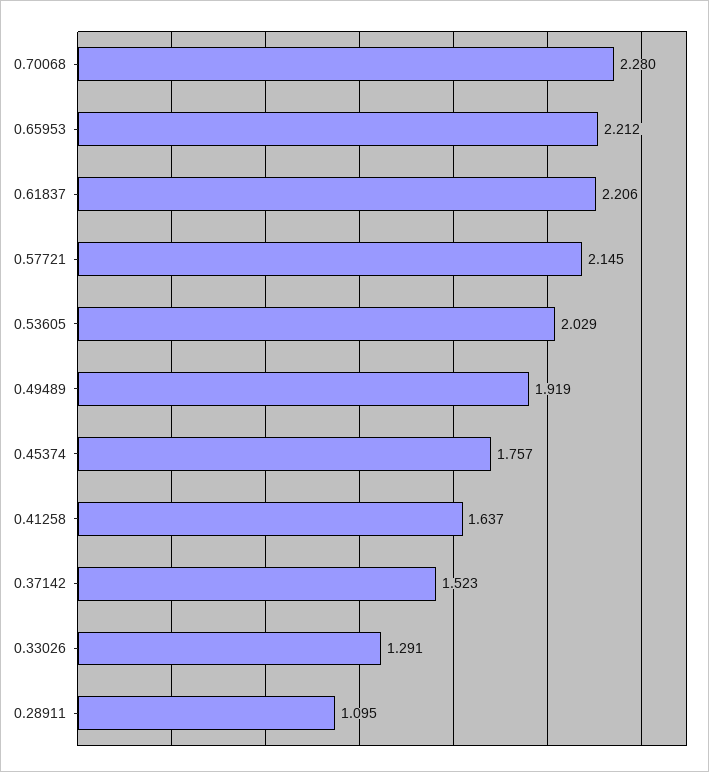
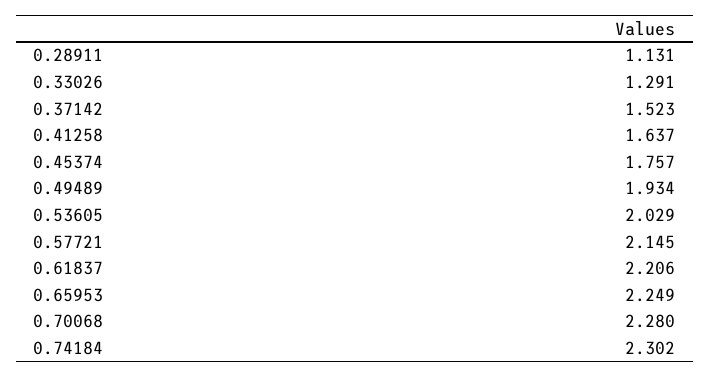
0.65953: 2.212 -> 2.249
0.49489: 1.919 -> 1.934
0.28911: 1.095 -> 1.131
0.74184: none -> 2.302

